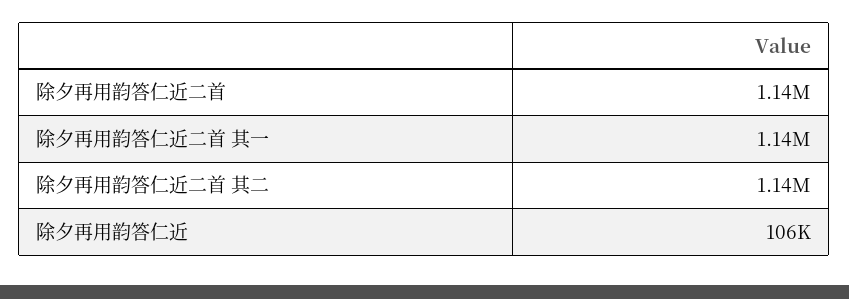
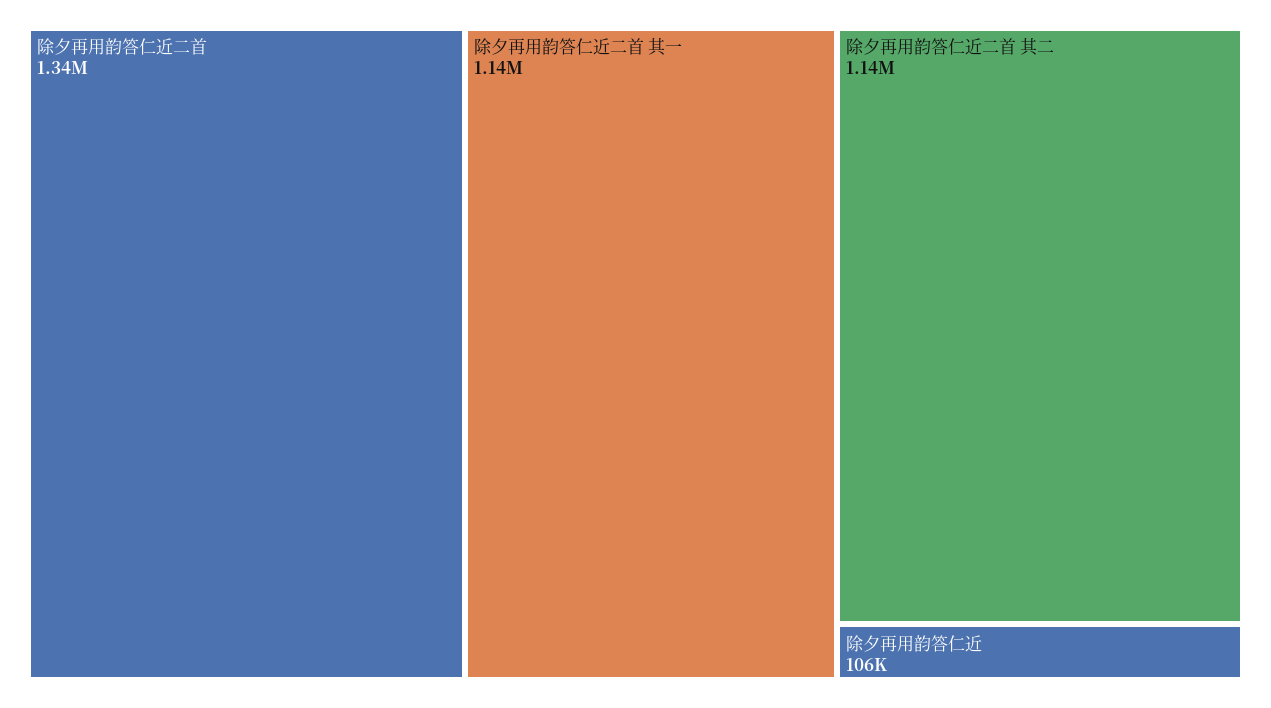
除夕再用韵答仁近二首: 1140000 -> 1340000

